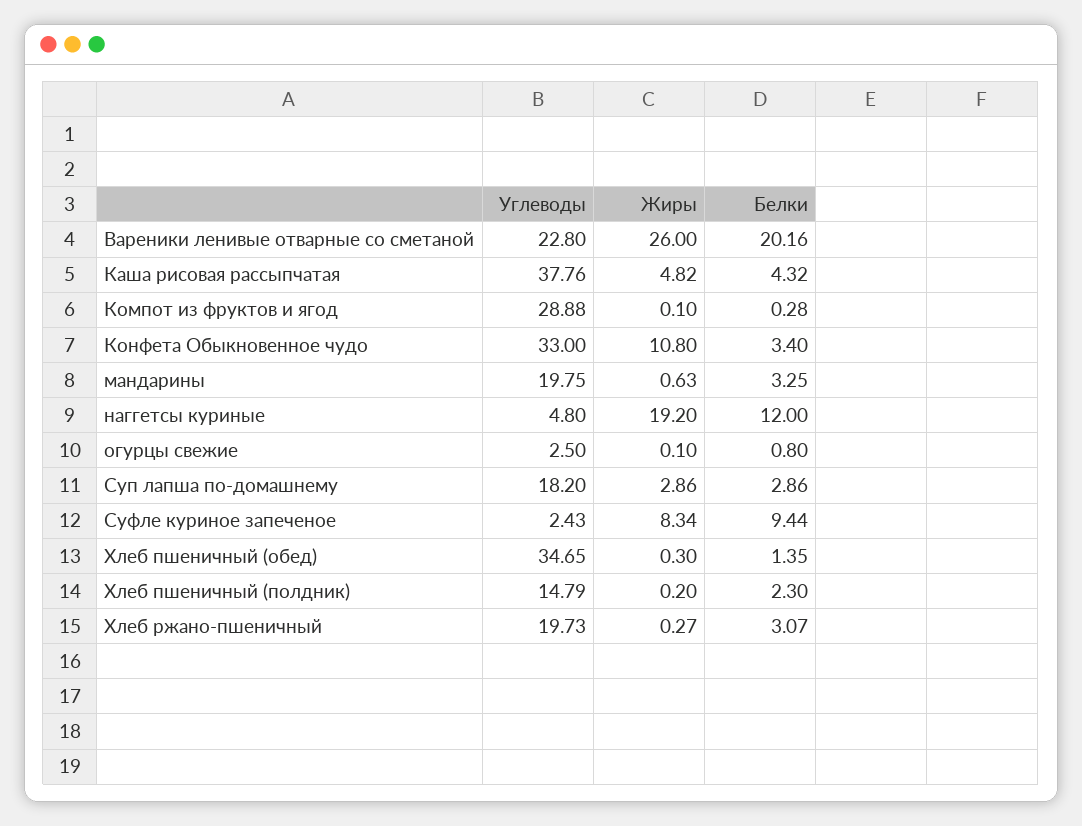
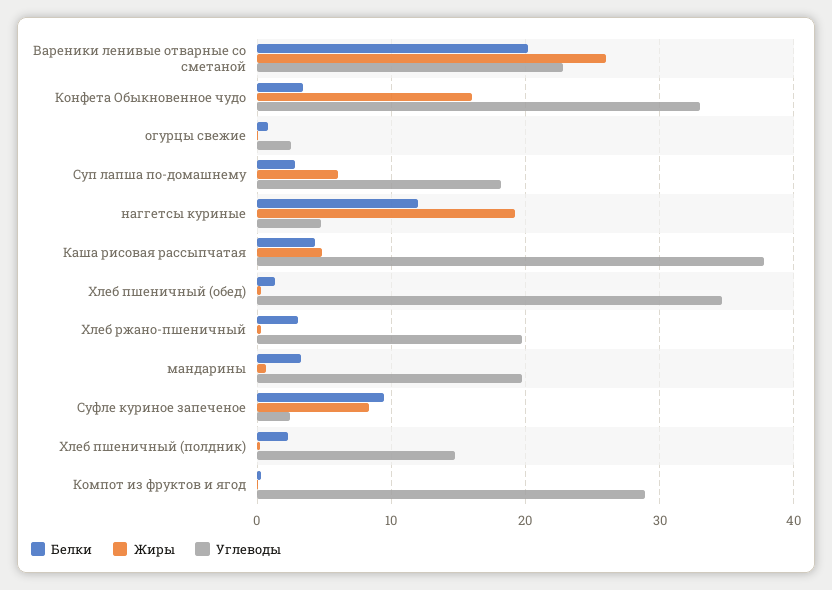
Жиры, Конфета Обыкновенное чудо: 10.8 -> 16
Жиры, Суп лапша по-домашнему: 2.86 -> 6

